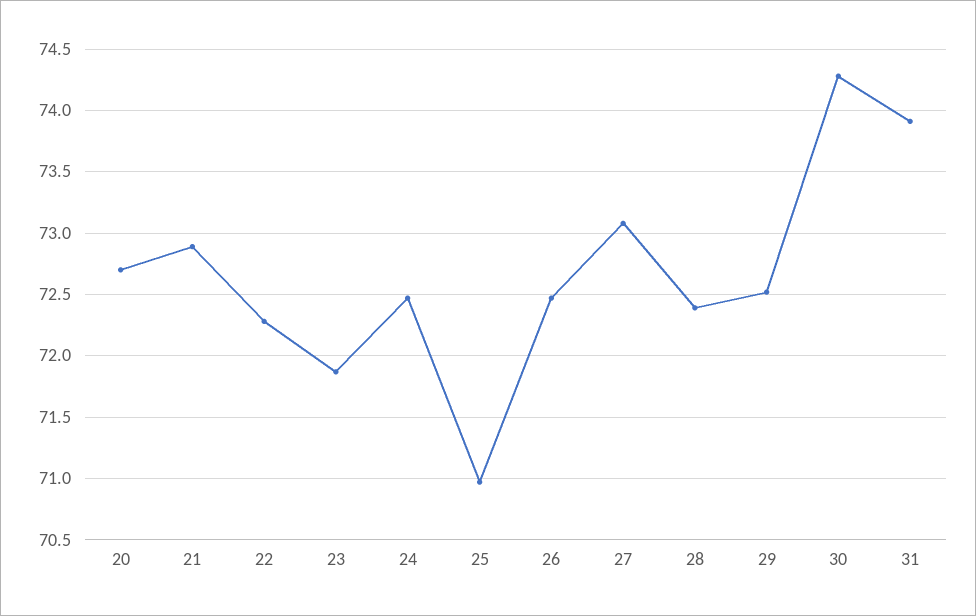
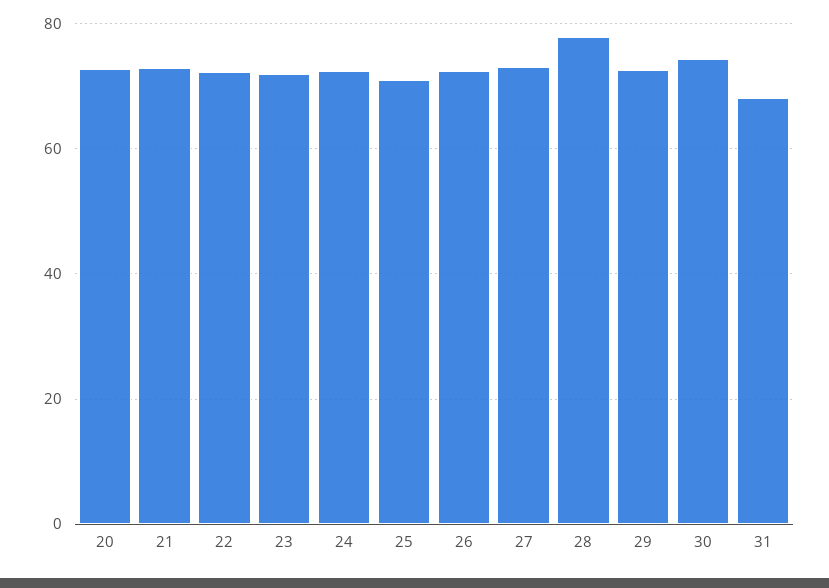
28: 72.4 -> 78
31: 73.9 -> 68

